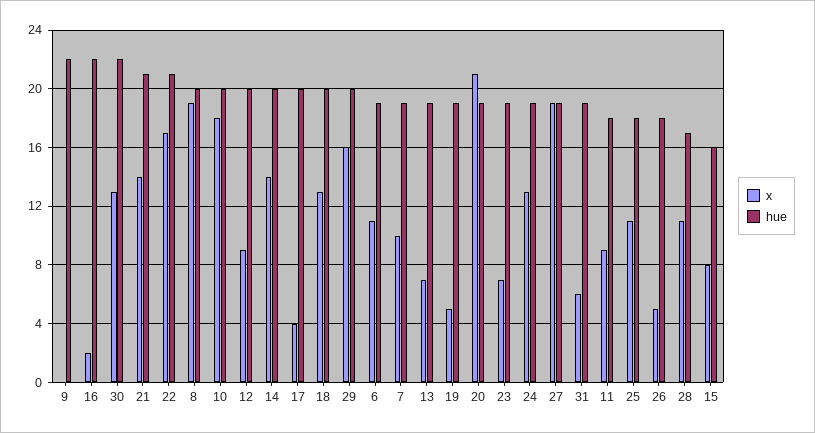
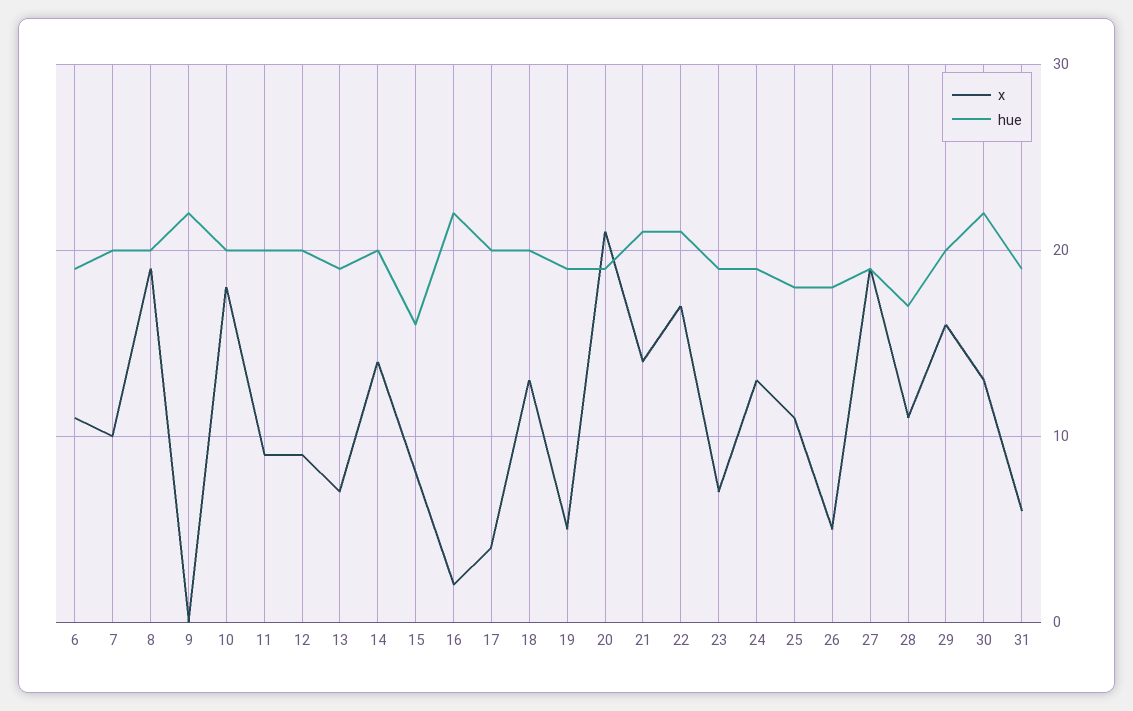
hue, 7: 19 -> 20
hue, 11: 18 -> 20

